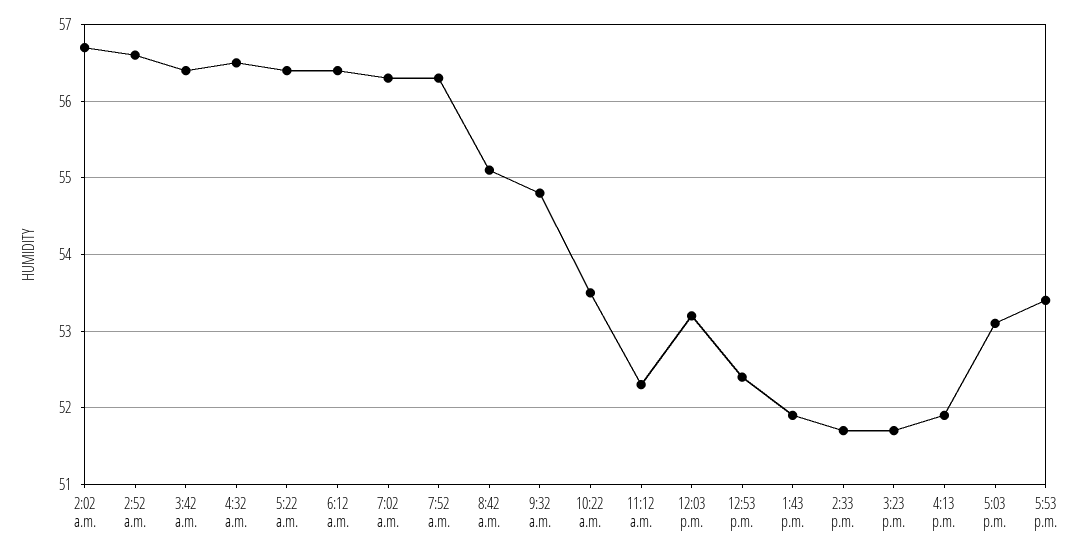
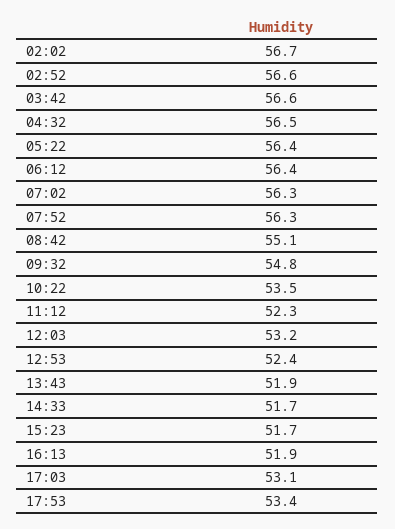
3:42 a.m.: 56.4 -> 56.6

